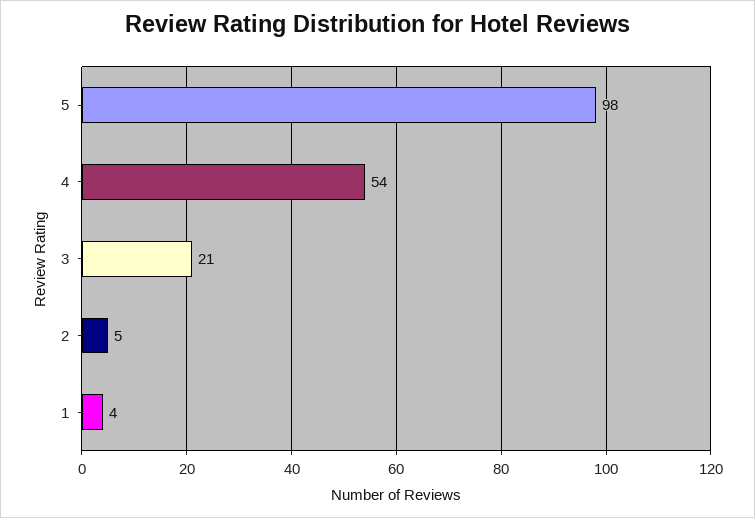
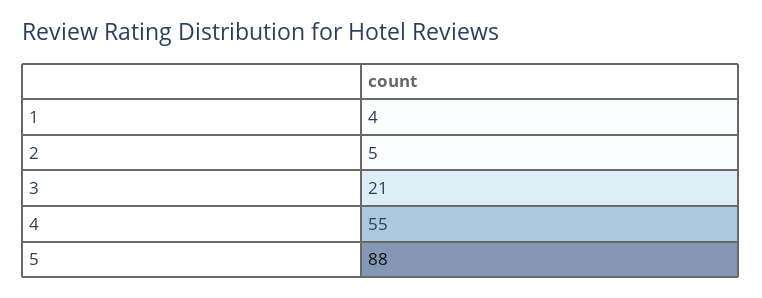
5: 98 -> 88
4: 54 -> 55

